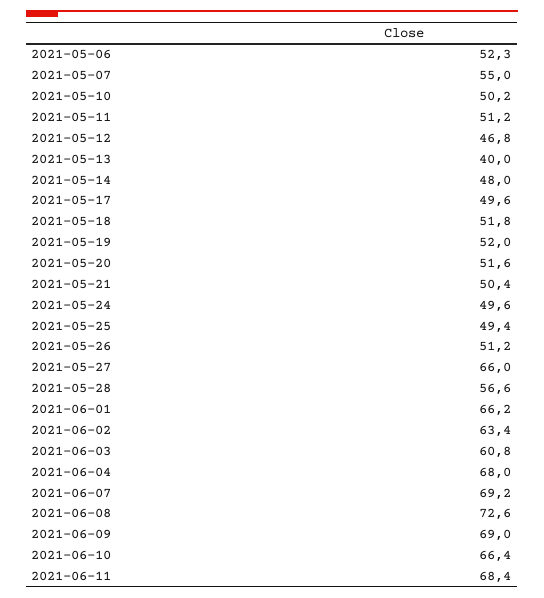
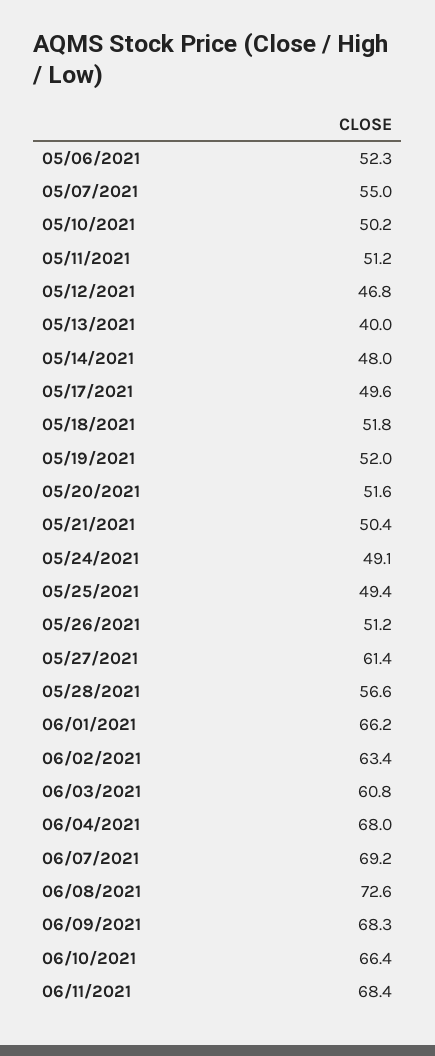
2021-05-24: 49.6 -> 49.1
2021-05-27: 66 -> 61.4
2021-06-09: 69 -> 68.3

